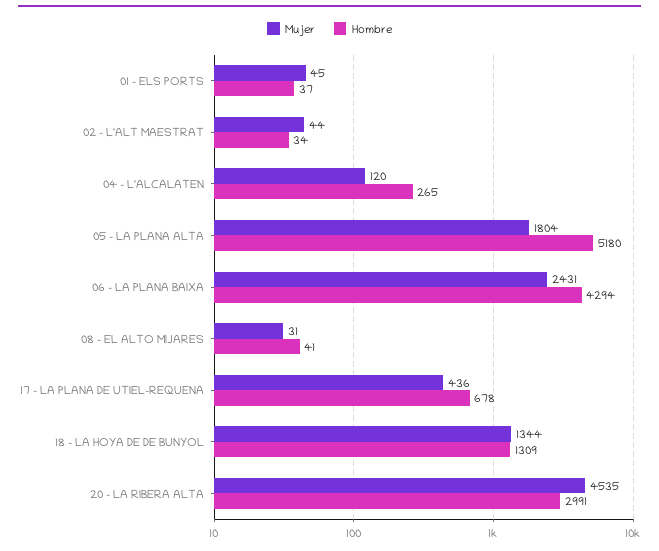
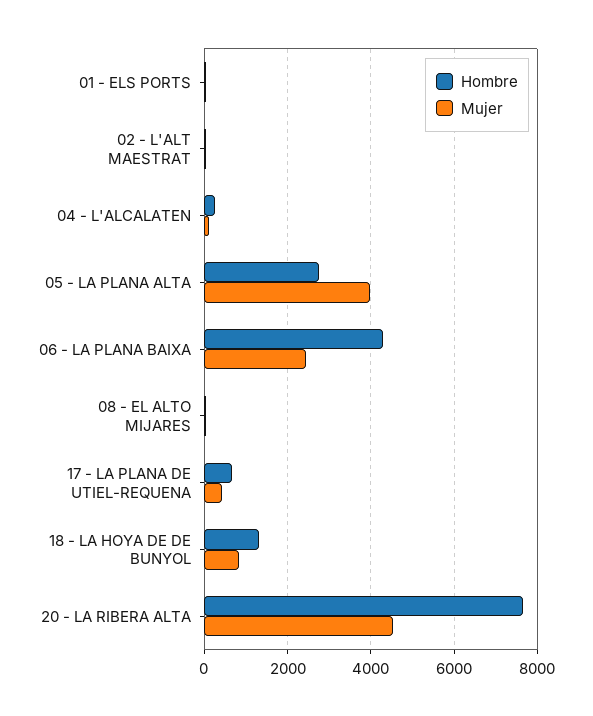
Mujer, 05 - LA PLANA ALTA: 1804 -> 4000
Hombre, 05 - LA PLANA ALTA: 5180 -> 2800
Mujer, 18 - LA HOYA DE DE BUNYOL: 1344 -> 800
Hombre, 20 - LA RIBERA ALTA: 2991 -> 7600

